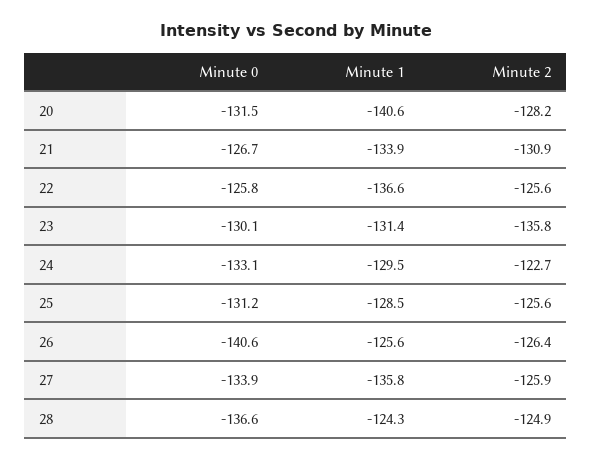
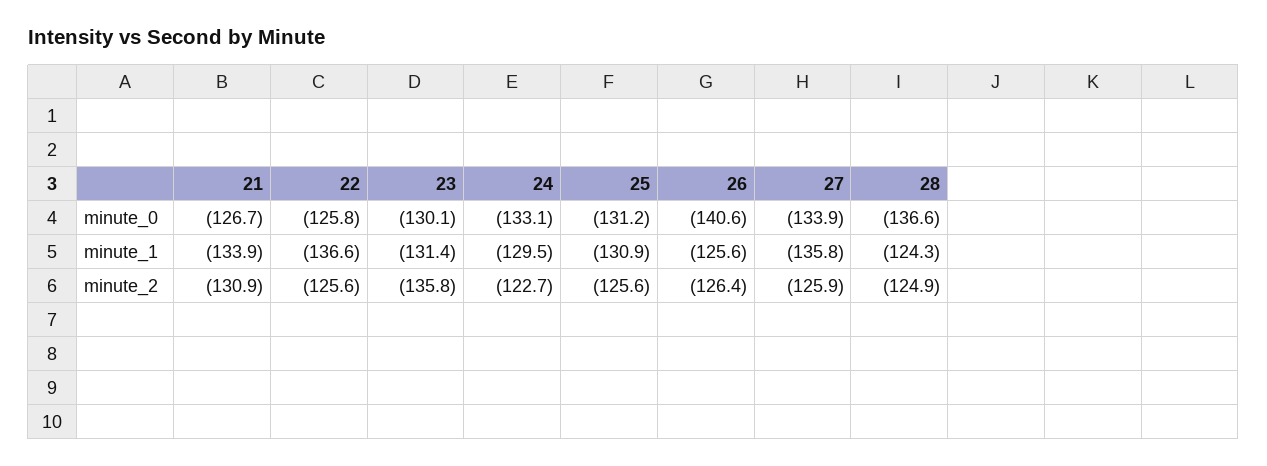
Minute 0, 20: -131.5 -> none
Minute 1, 20: -140.6 -> none
Minute 2, 20: -128.2 -> none
Minute 1, 25: -128.5 -> -130.9

